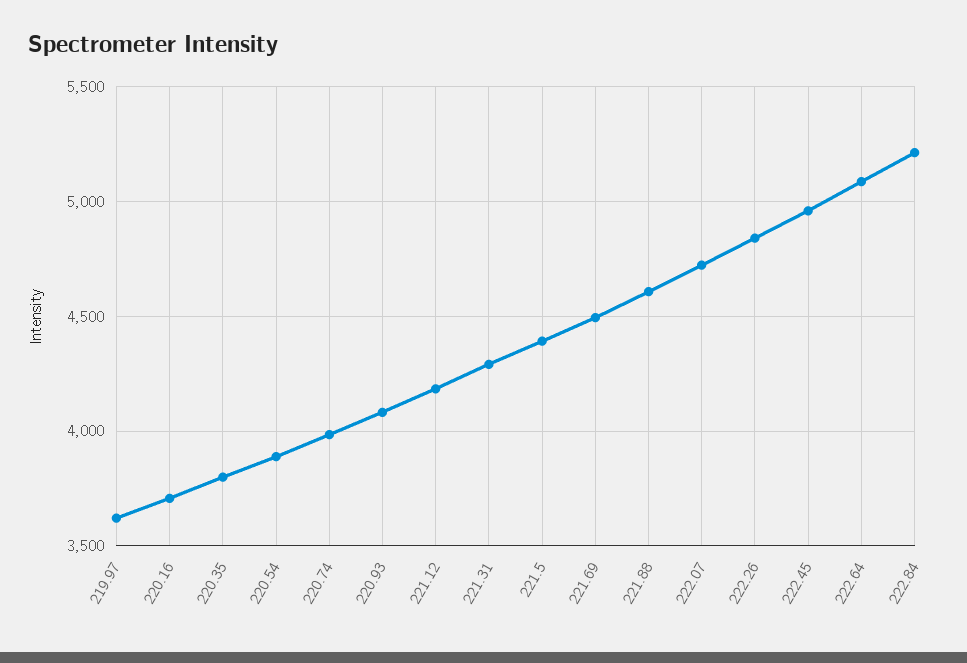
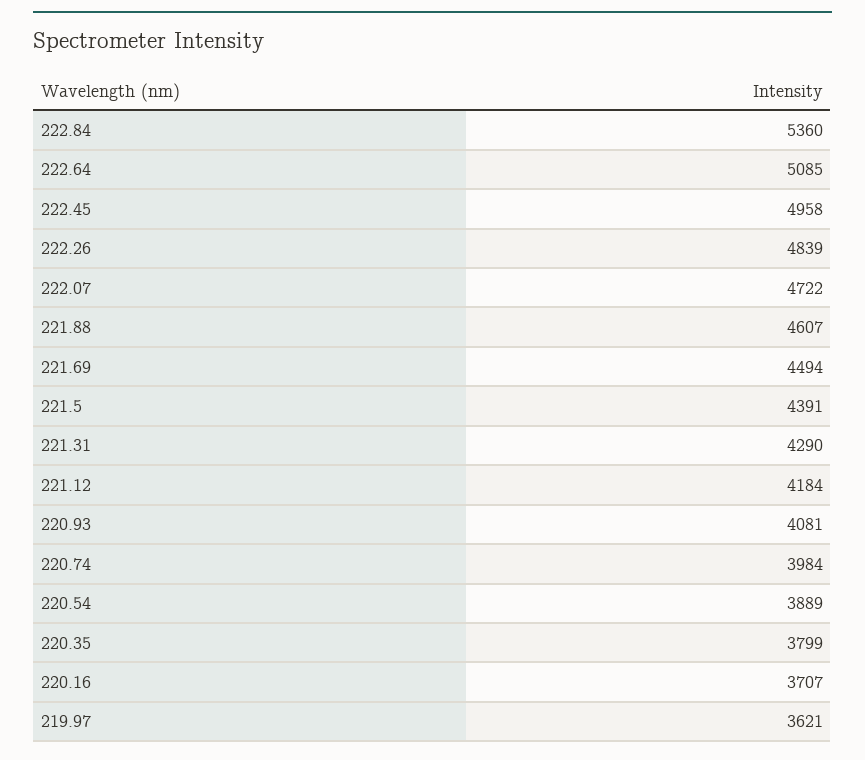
222.84: 5200 -> 5360

